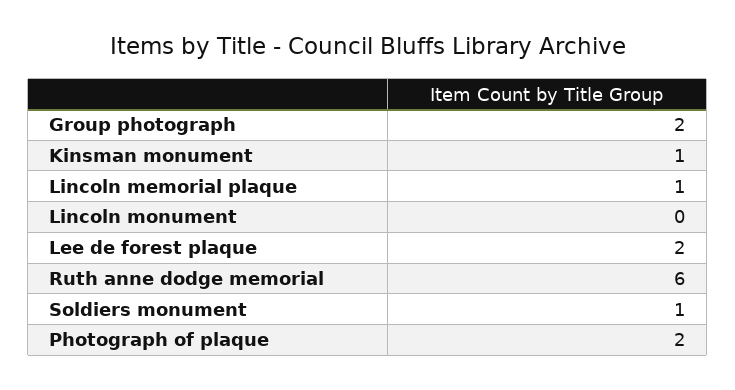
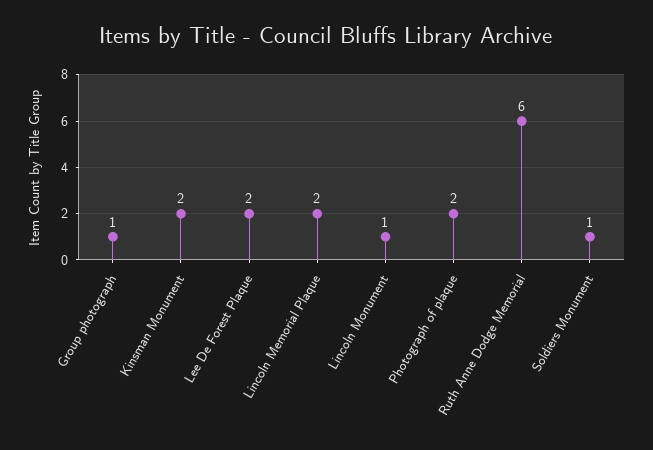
Group photograph: 2 -> 1
Kinsman monument: 1 -> 2
Lincoln memorial plaque: 1 -> 2
Lincoln monument: 0 -> 1

